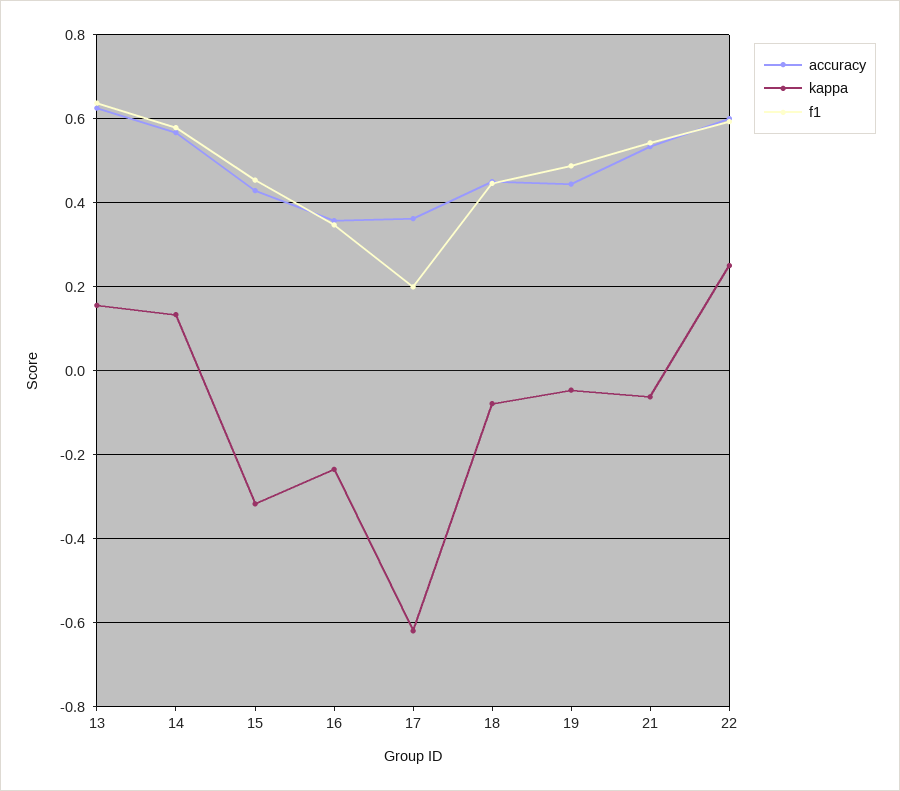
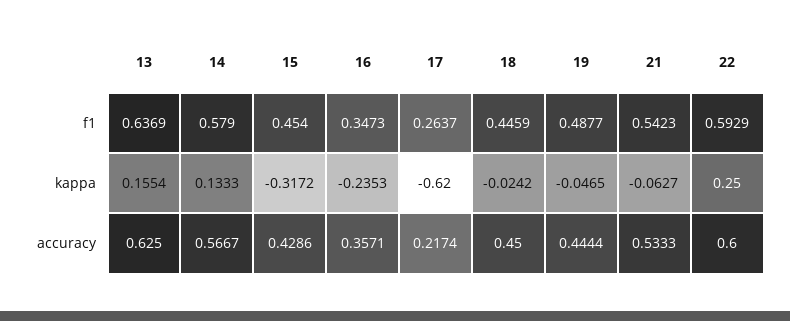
accuracy, 17: 0.36 -> 0.2174
f1, 17: 0.2 -> 0.2637
kappa, 18: -0.08 -> -0.0242

